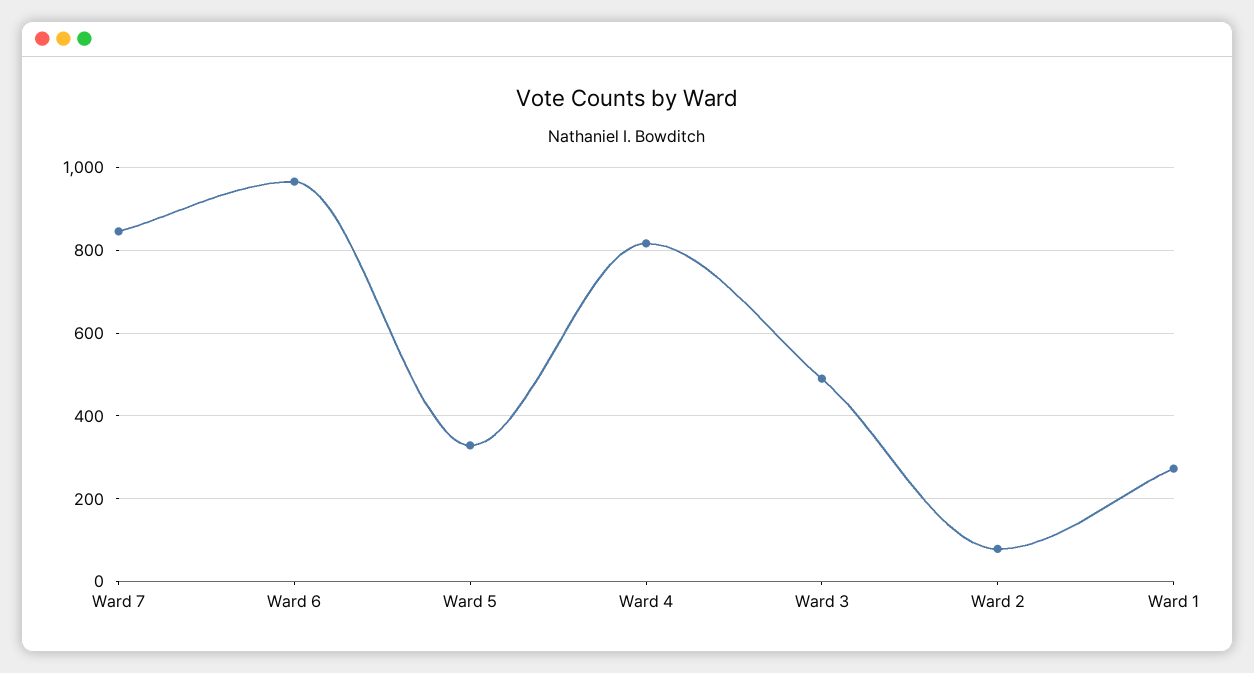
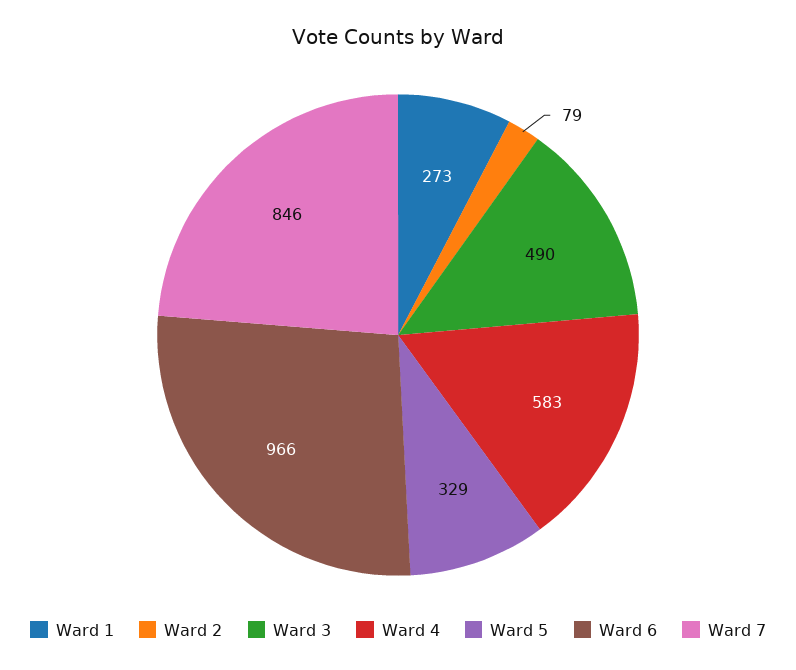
Ward 4: 820 -> 583

